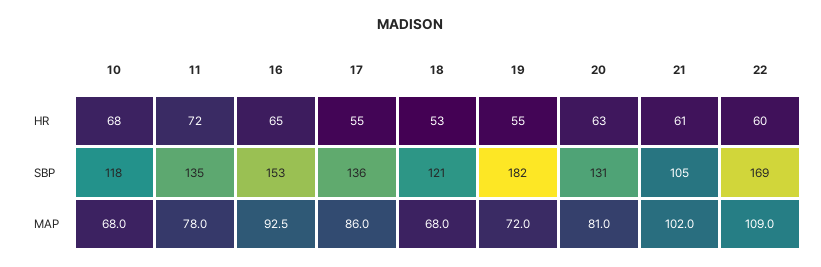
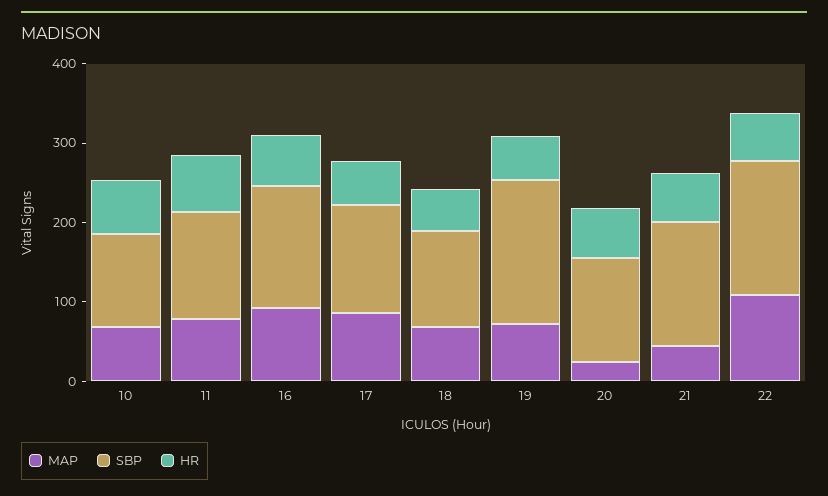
SBP, 21: 105 -> 160
MAP, 20: 81 -> 20
MAP, 21: 102 -> 40

